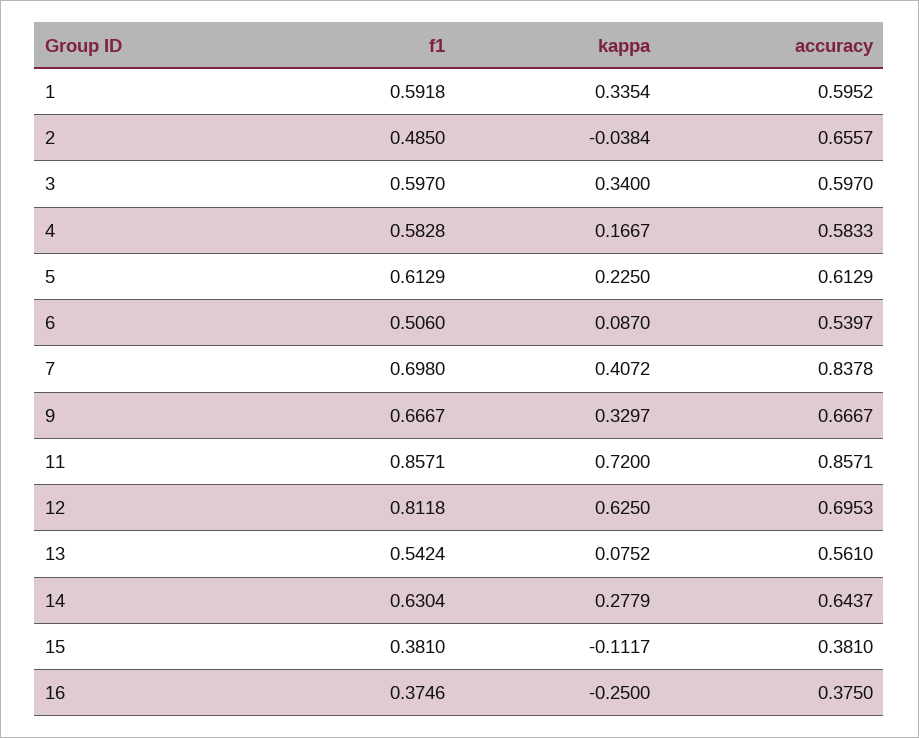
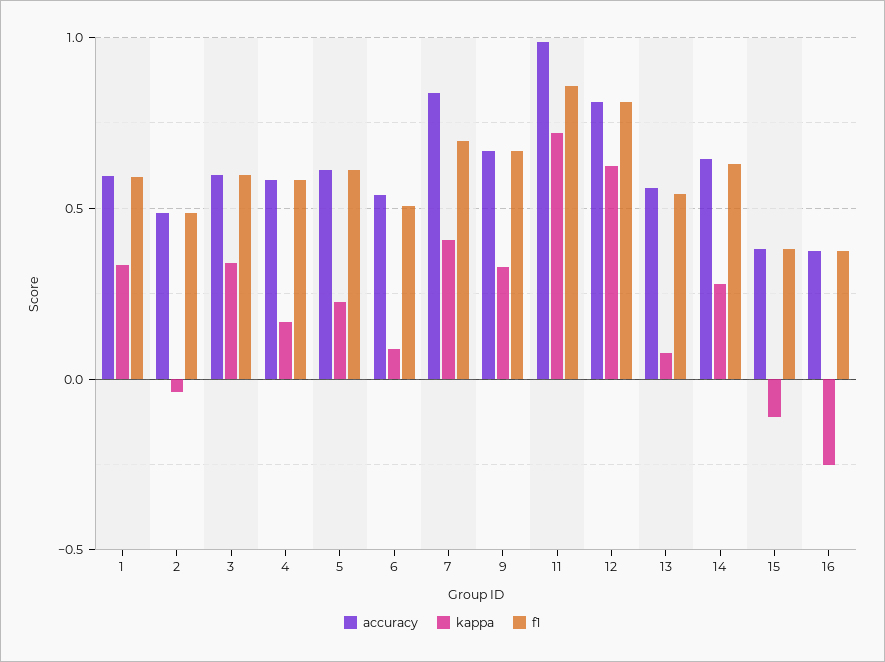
accuracy, 2: 0.6557 -> 0.5
accuracy, 11: 0.8571 -> 1
accuracy, 12: 0.6953 -> 0.8

